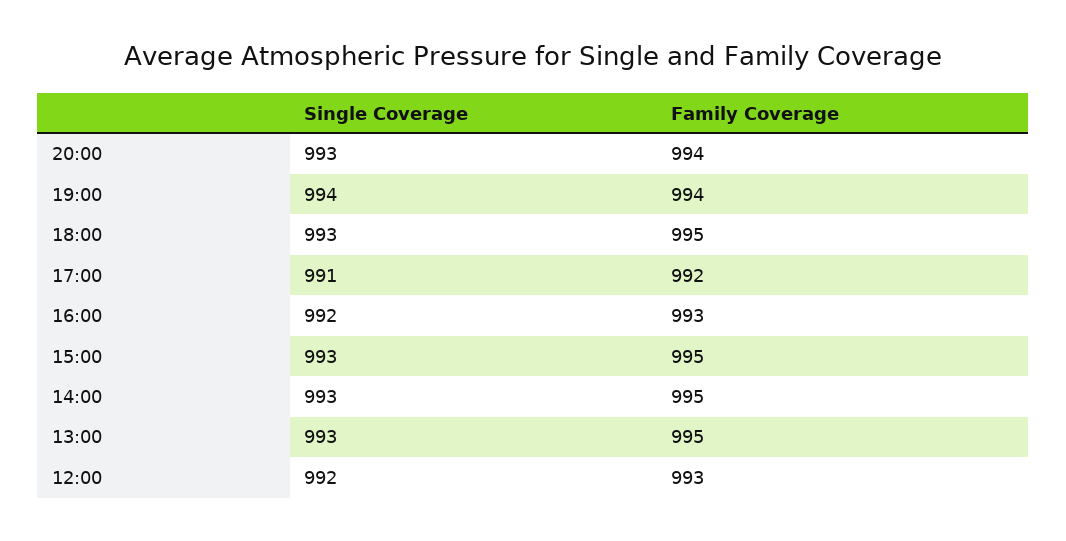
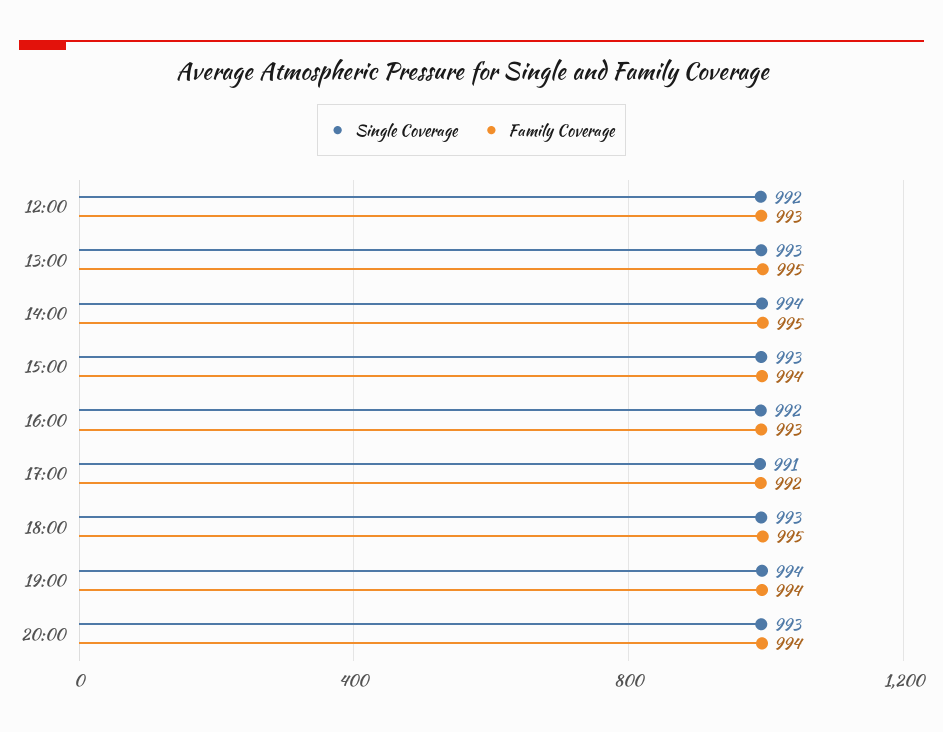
Family Coverage, 15:00: 995 -> 994
Single Coverage, 14:00: 993 -> 994

